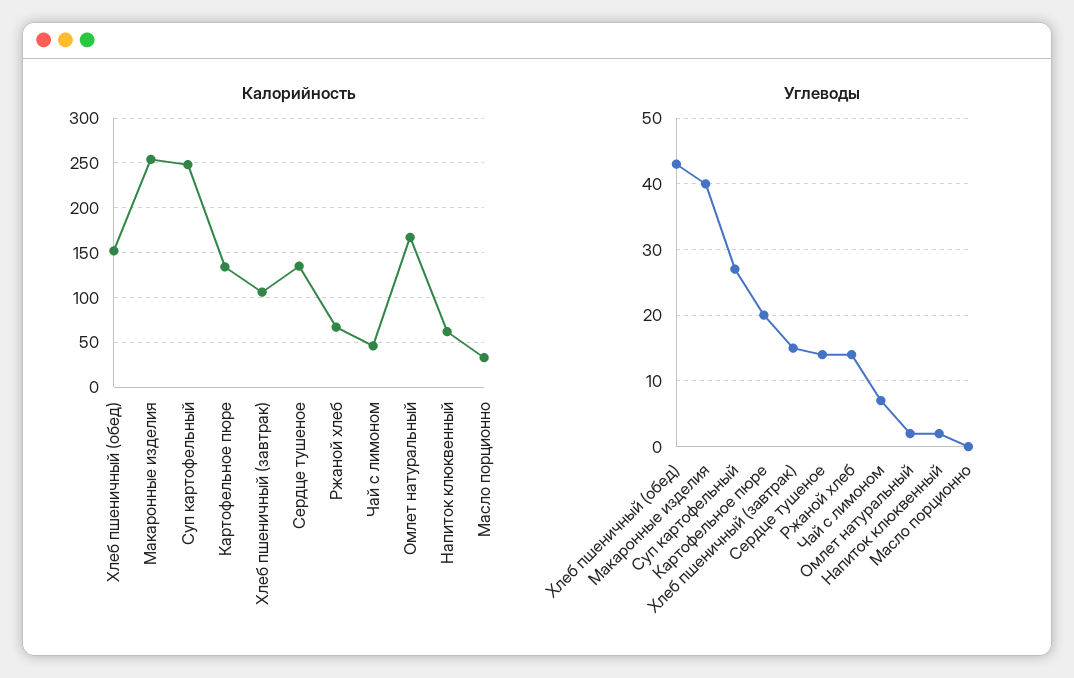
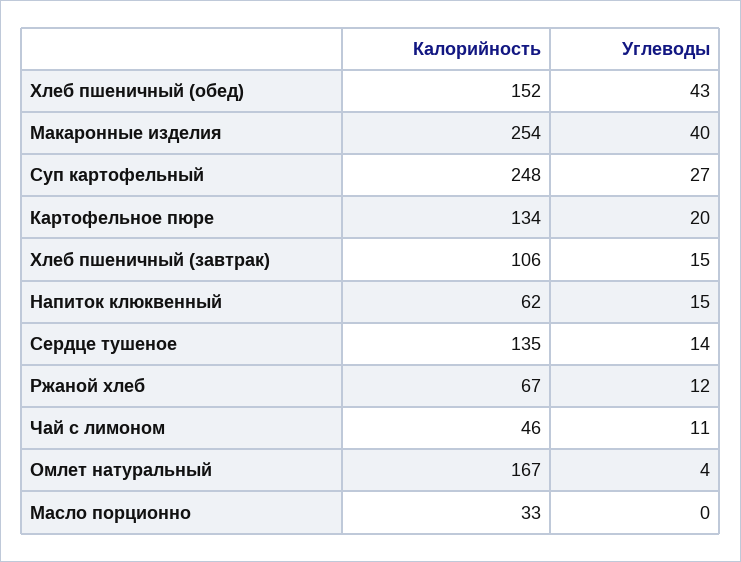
Углеводы, Ржаной хлеб: 14 -> 12
Углеводы, Чай с лимоном: 7 -> 11
Углеводы, Омлет натуральный: 2 -> 4
Углеводы, Напиток клюквенный: 2 -> 15

